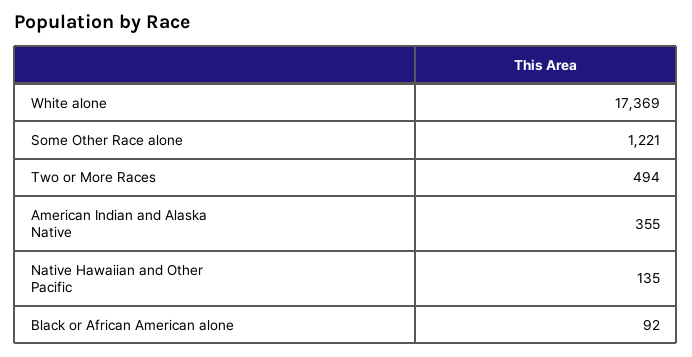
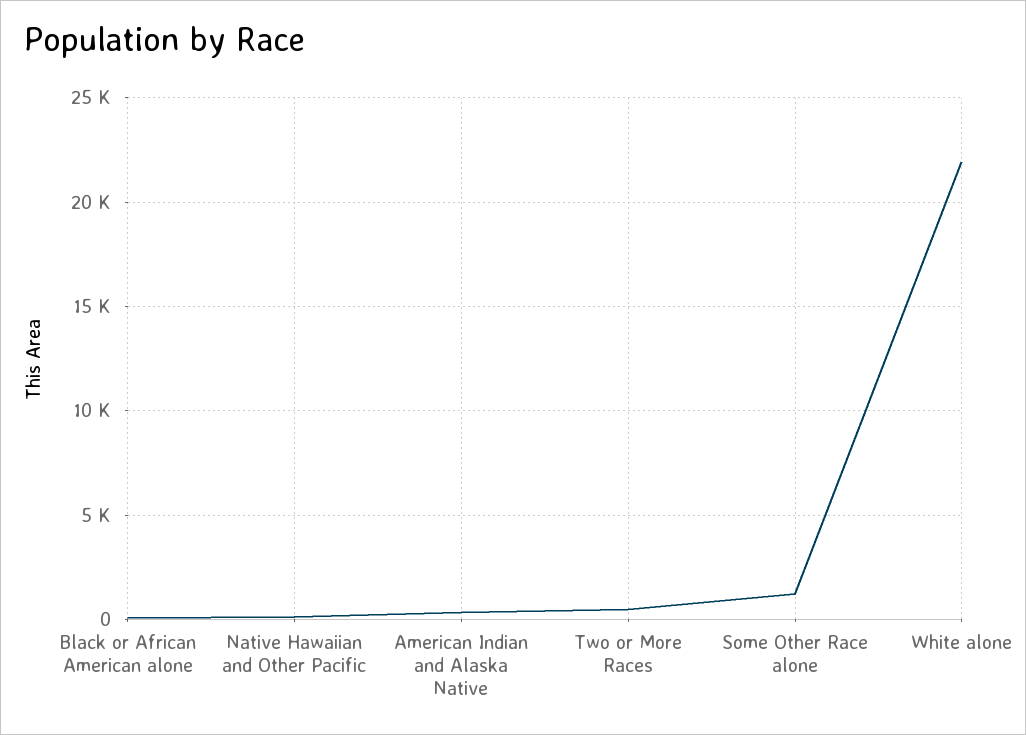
White alone: 17369 -> 22000

